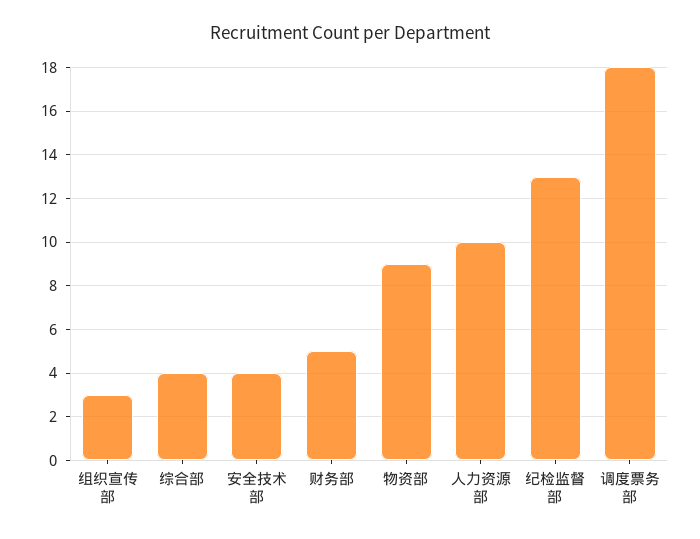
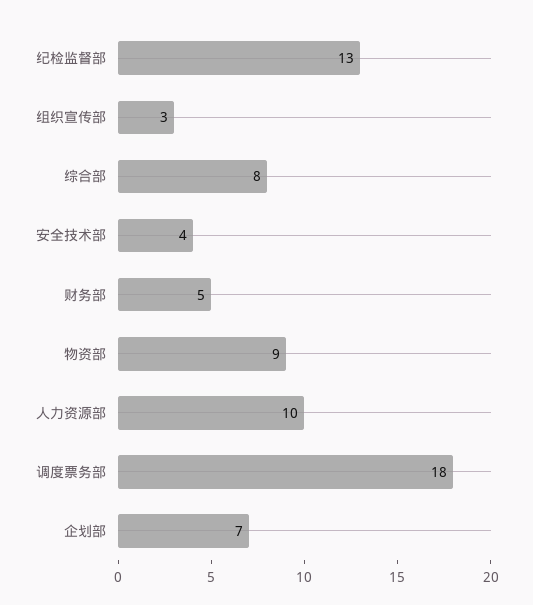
综合部: 4 -> 8
企划部: none -> 7

